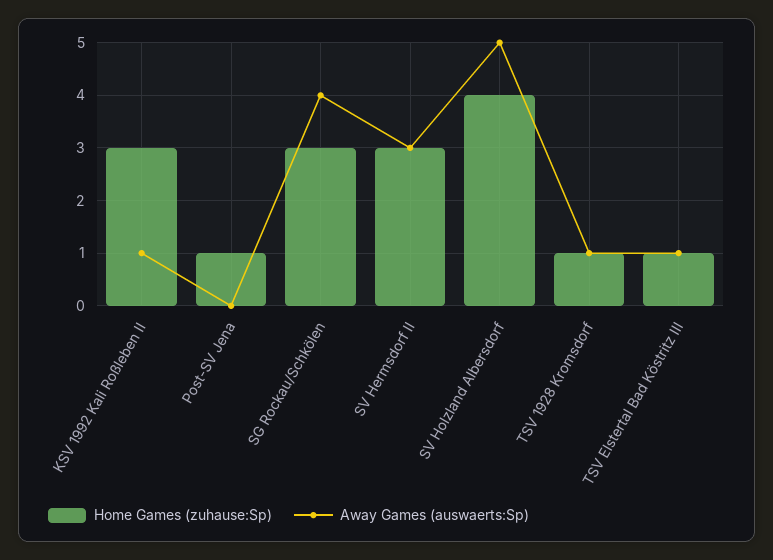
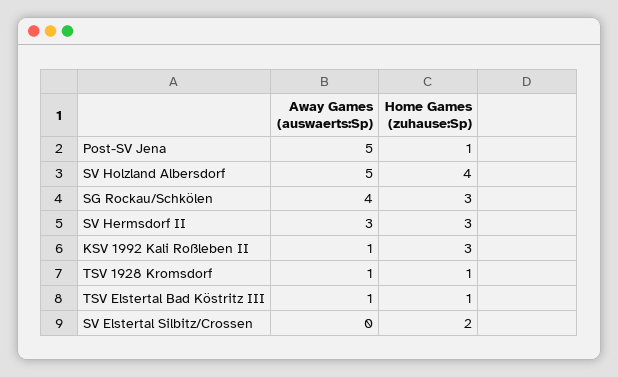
Away Games (auswaerts:Sp), Post-SV Jena: 0 -> 5
Away Games (auswaerts:Sp), SV Elstertal Silbitz/Crossen: none -> 0
Home Games (zuhause:Sp), SV Elstertal Silbitz/Crossen: none -> 2

